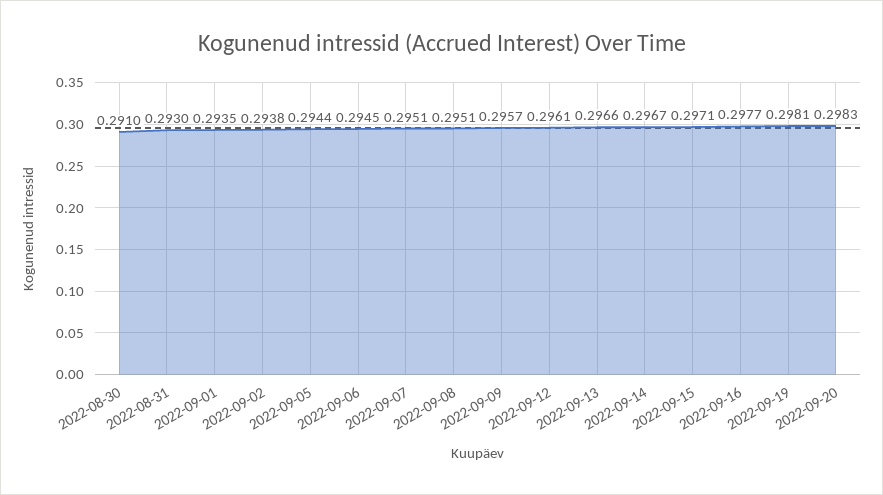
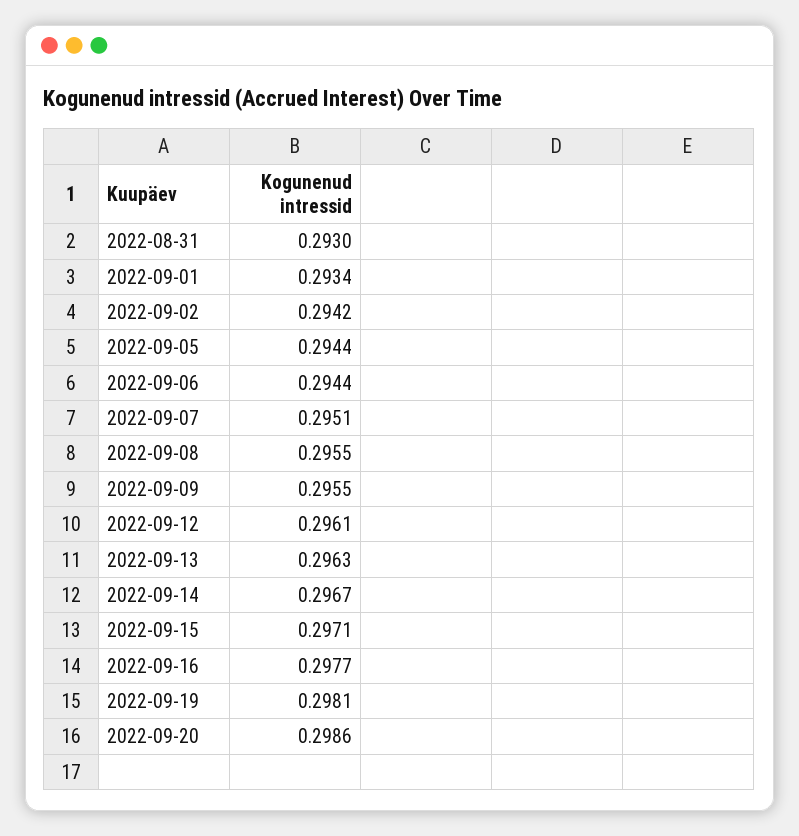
2022-08-30: 0.291 -> none
2022-09-01: 0.2935 -> 0.2934
2022-09-02: 0.2938 -> 0.2942
2022-09-06: 0.2945 -> 0.2944
2022-09-08: 0.2951 -> 0.2955
2022-09-09: 0.2957 -> 0.2955
2022-09-13: 0.2966 -> 0.2963
2022-09-20: 0.2983 -> 0.2986

